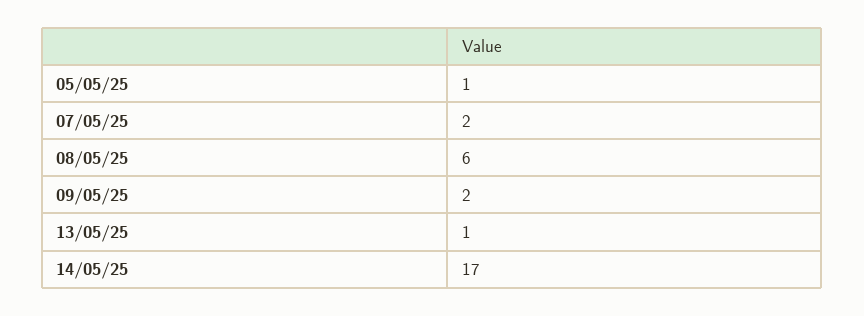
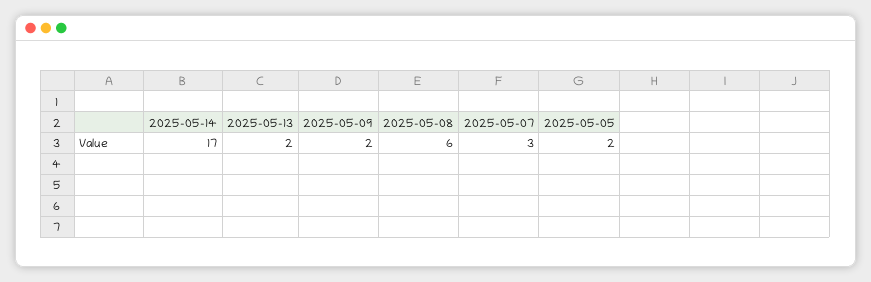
05/05/25: 1 -> 2
07/05/25: 2 -> 3
13/05/25: 1 -> 2

